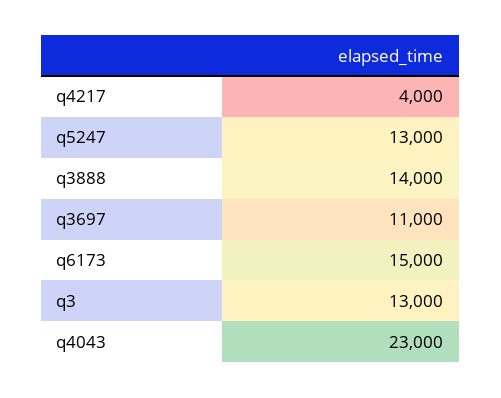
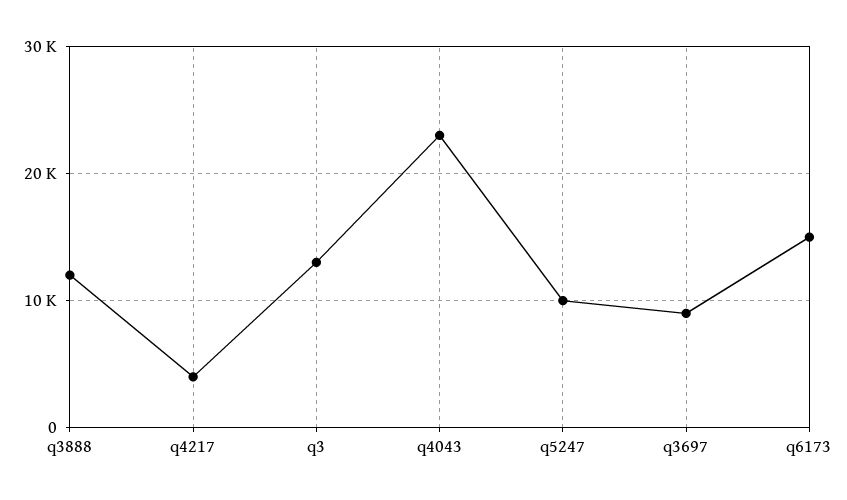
q5247: 13000 -> 10000
q3888: 14000 -> 12000
q3697: 11000 -> 9000

